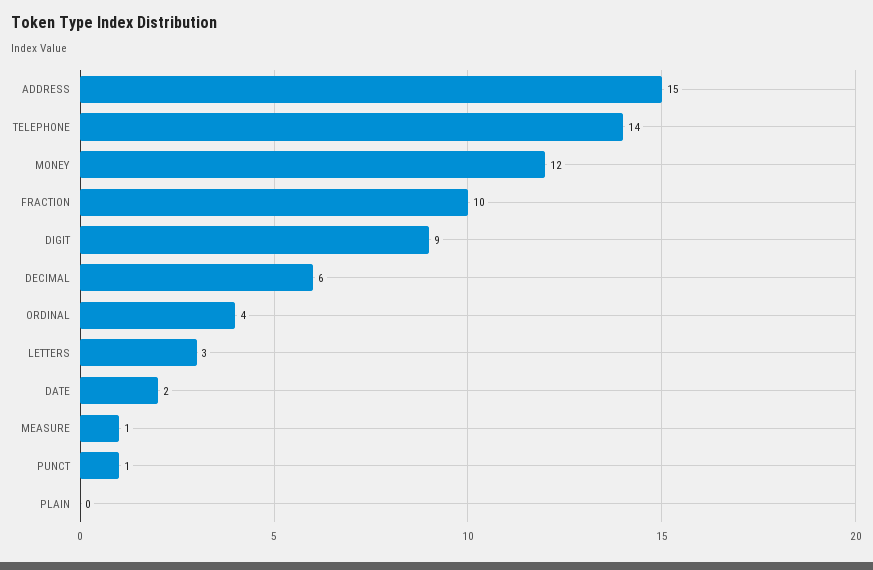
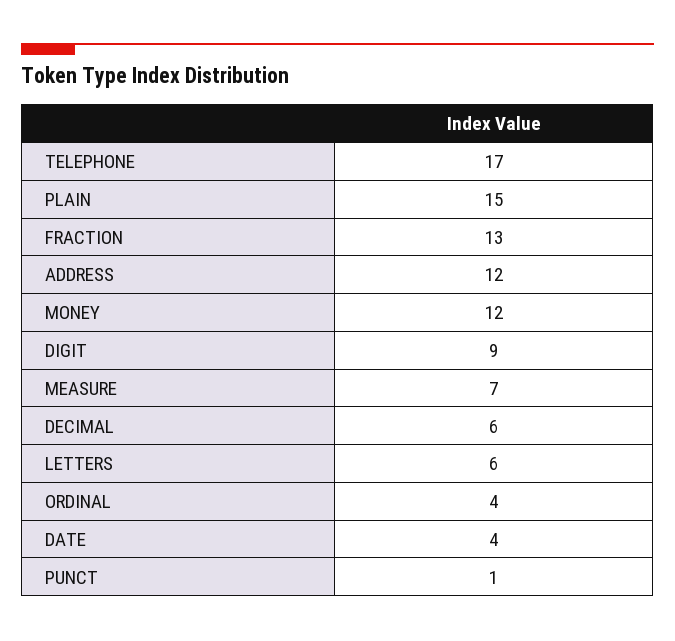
ADDRESS: 15 -> 12
TELEPHONE: 14 -> 17
FRACTION: 10 -> 13
LETTERS: 3 -> 6
DATE: 2 -> 4
MEASURE: 1 -> 7
PLAIN: 0 -> 15

